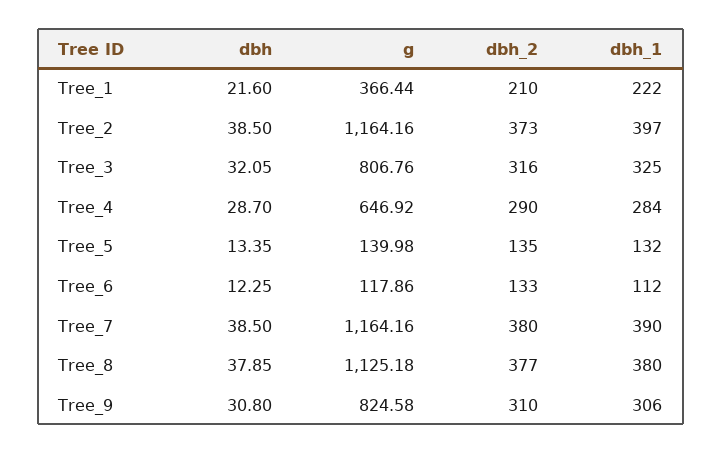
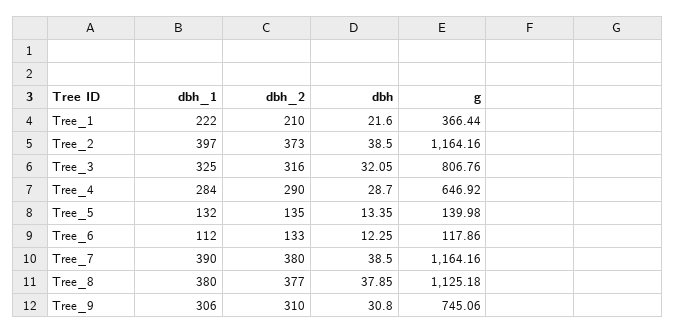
g, Tree_9: 824.58 -> 745.06

